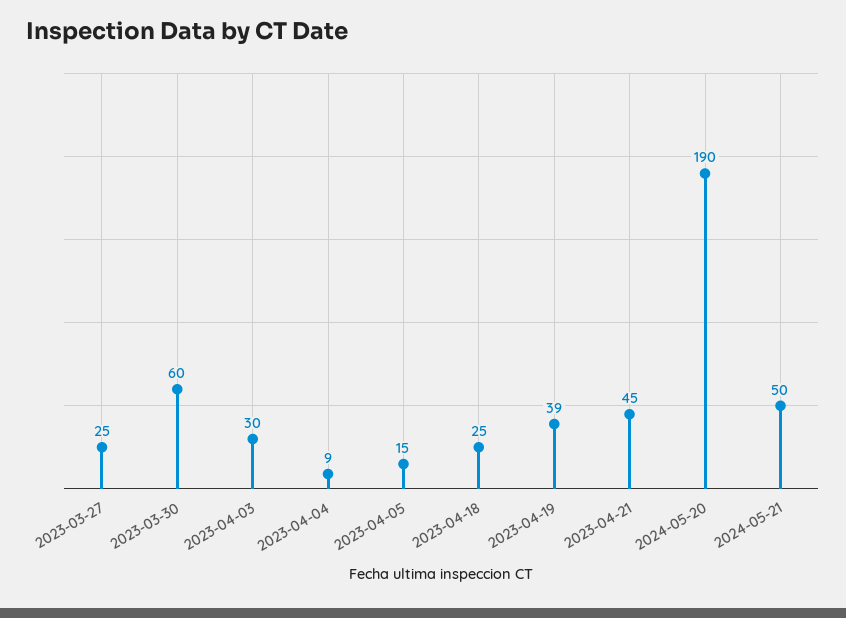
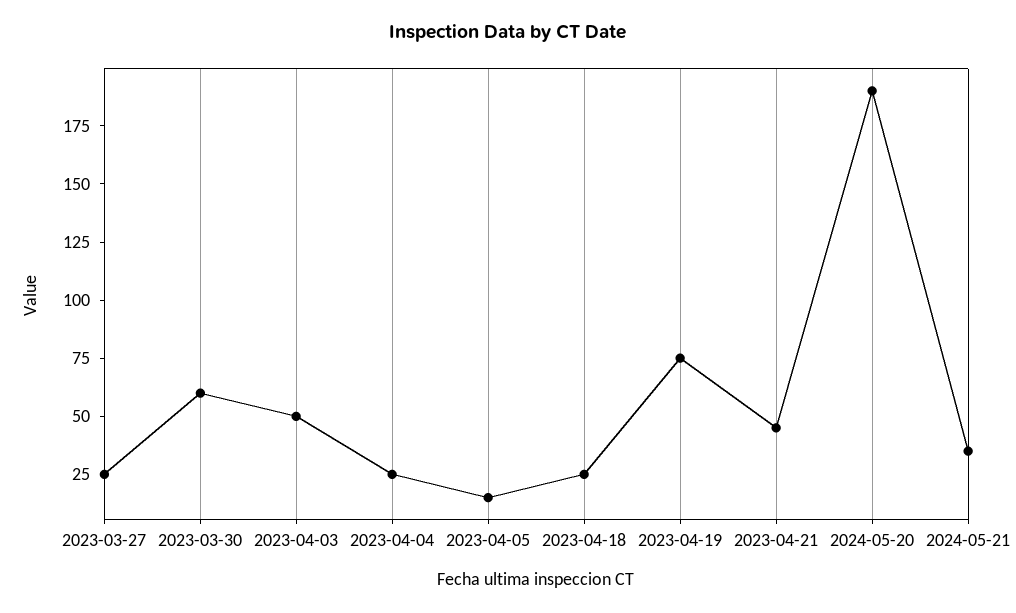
2023-04-03: 30 -> 50
2023-04-04: 9 -> 25
2023-04-19: 39 -> 75
2024-05-21: 50 -> 35

